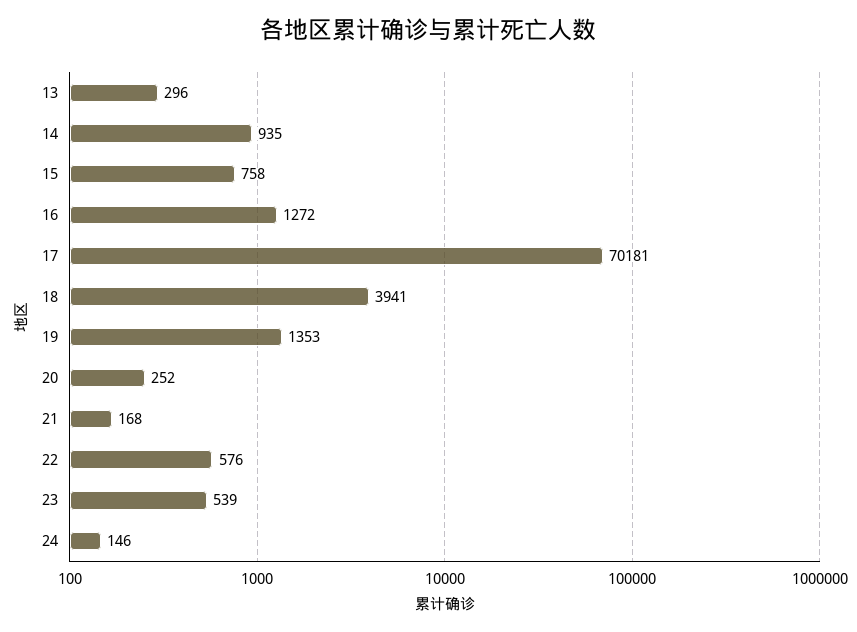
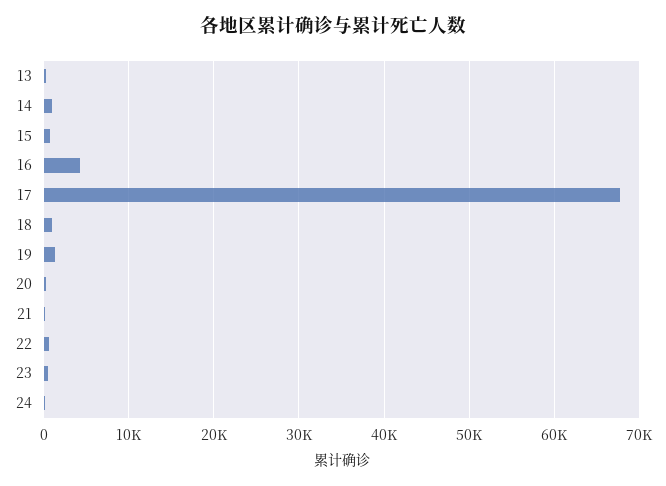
16: 1272 -> 4000
17: 70181 -> 68000
18: 3941 -> 1000

